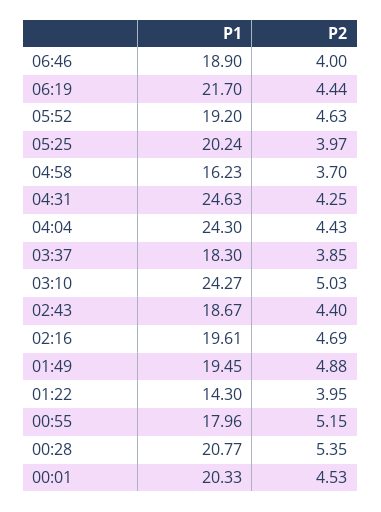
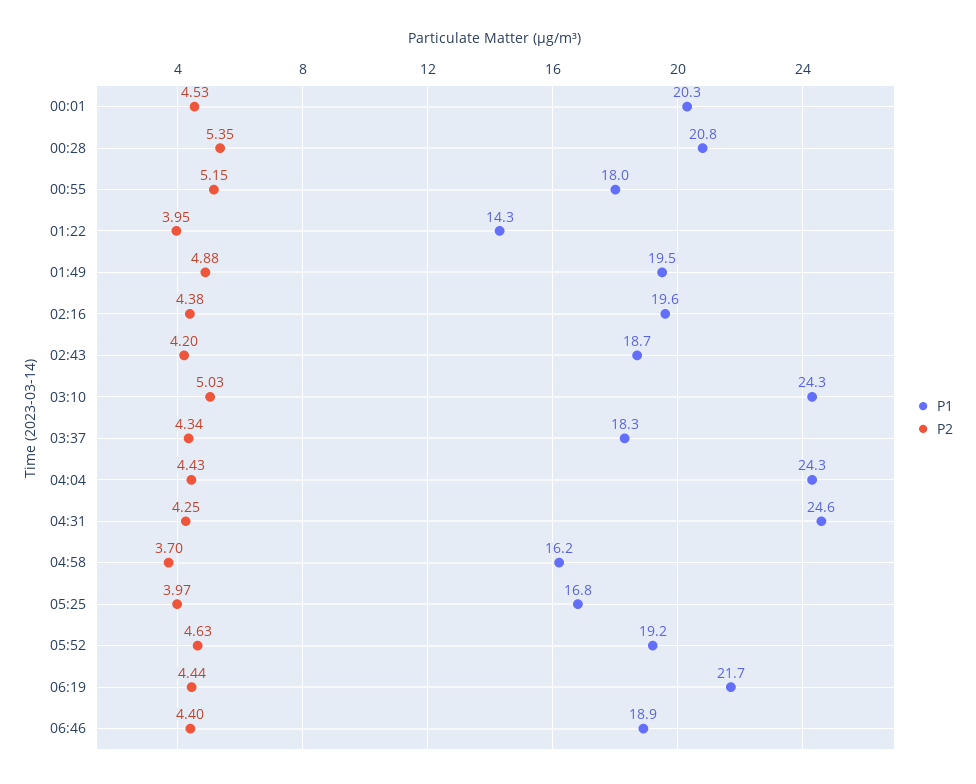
P2, 06:46: 4 -> 4.4
P1, 05:25: 20.24 -> 16.8
P2, 03:37: 3.85 -> 4.34
P2, 02:43: 4.4 -> 4.2
P2, 02:16: 4.69 -> 4.38

